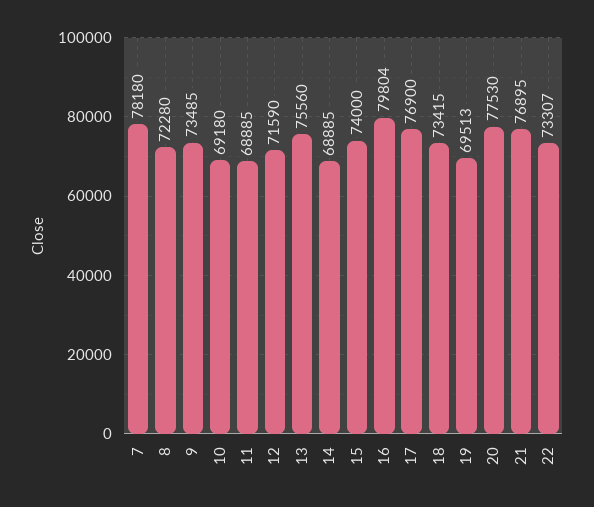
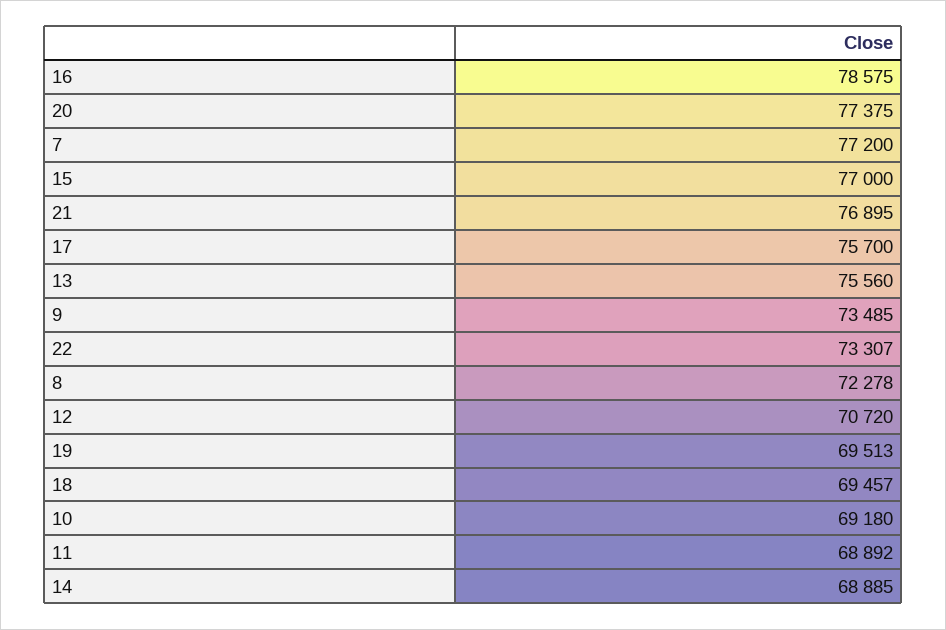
7: 78180 -> 77200
8: 72280 -> 72278
11: 68885 -> 68892
12: 71590 -> 70720
15: 74000 -> 77000
16: 79804 -> 78575
17: 76900 -> 75700
18: 73415 -> 69457
20: 77530 -> 77375

